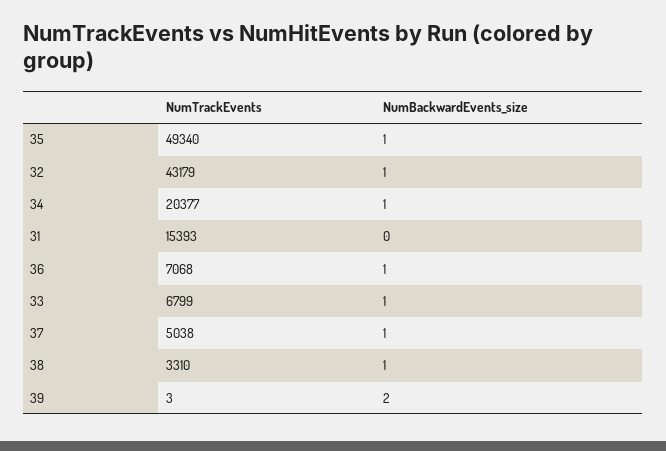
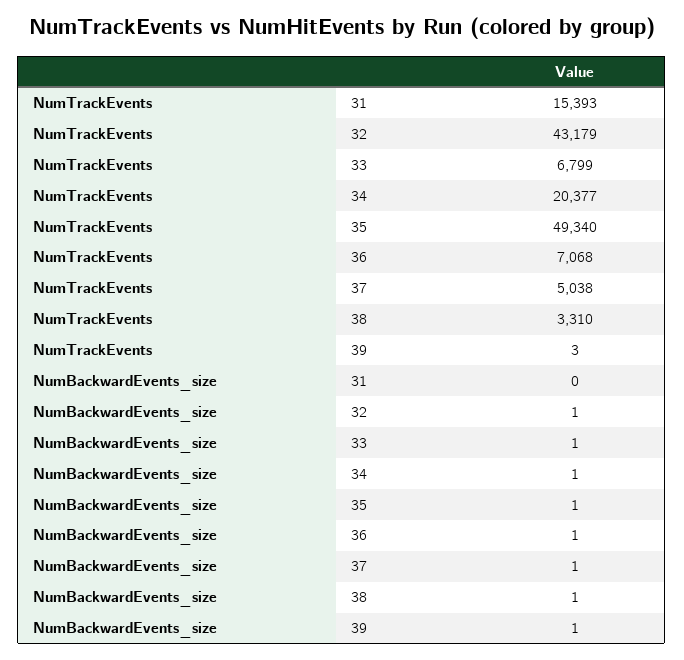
NumBackwardEvents_size, 39: 2 -> 1

